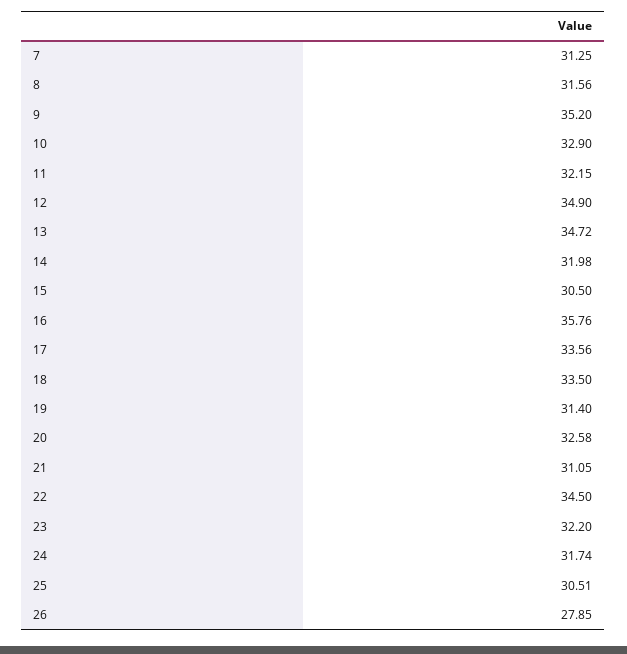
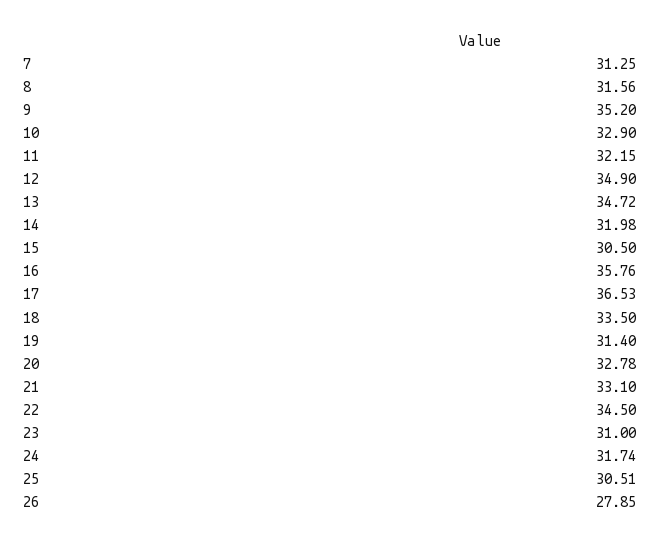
17: 33.56 -> 36.53
20: 32.58 -> 32.78
21: 31.05 -> 33.1
23: 32.2 -> 31

